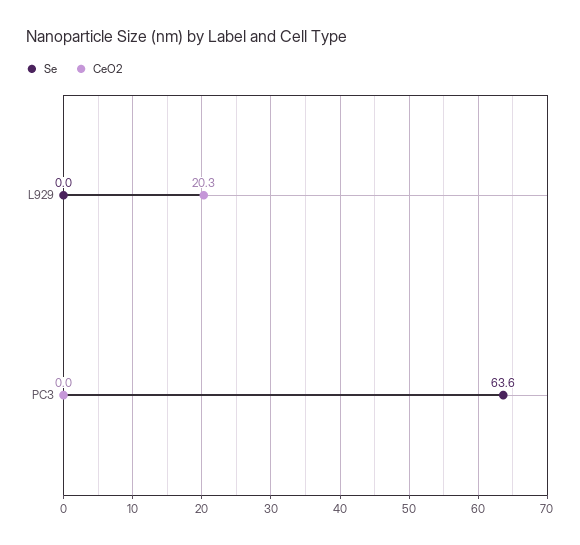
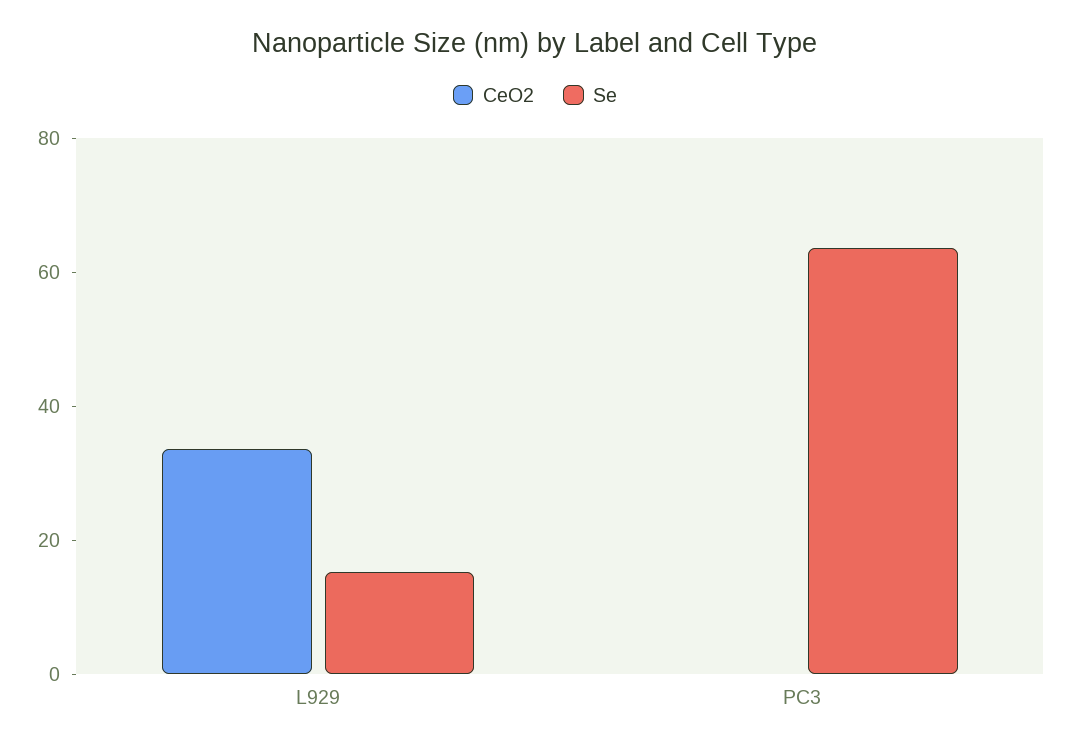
Se, L929: 0 -> 15
CeO2, L929: 20.3 -> 35

